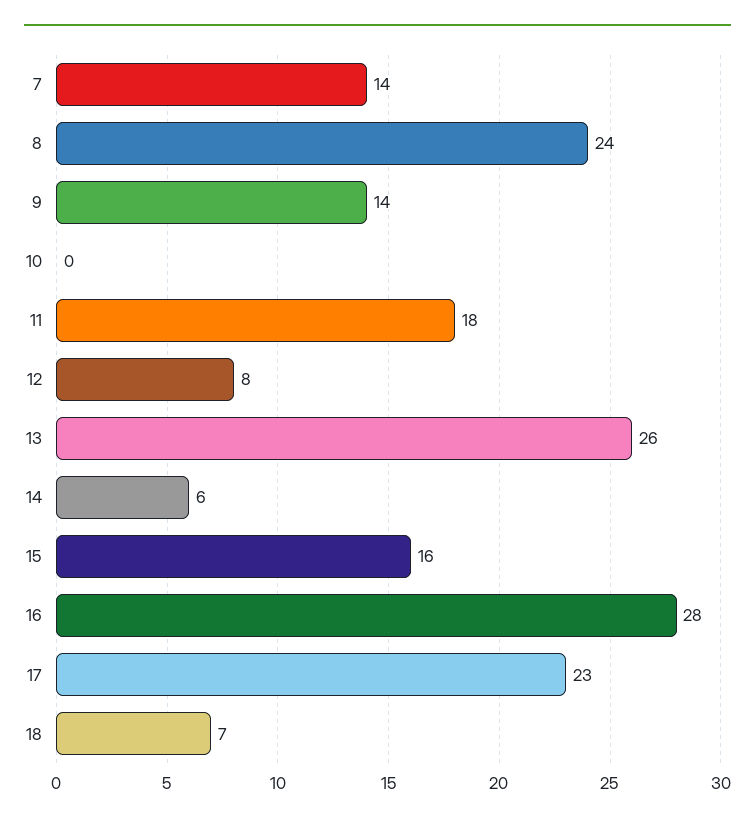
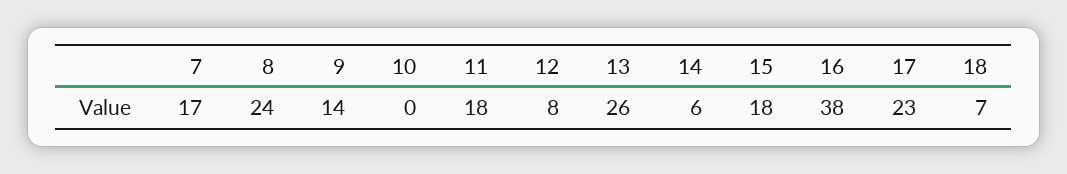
7: 14 -> 17
15: 16 -> 18
16: 28 -> 38

